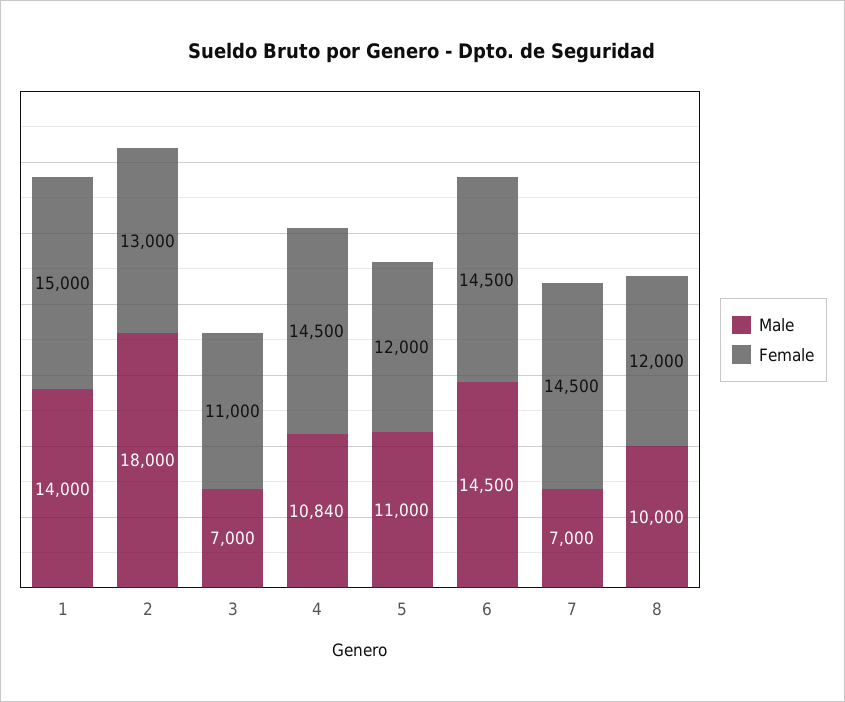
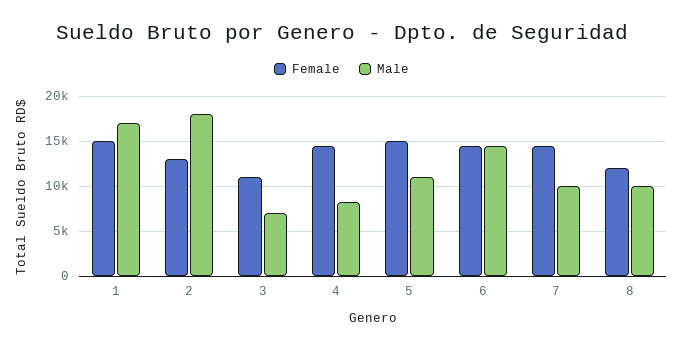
Male, 1: 14000 -> 17000
Male, 4: 10840 -> 8000
Female, 5: 12000 -> 15000
Male, 7: 7000 -> 10000

